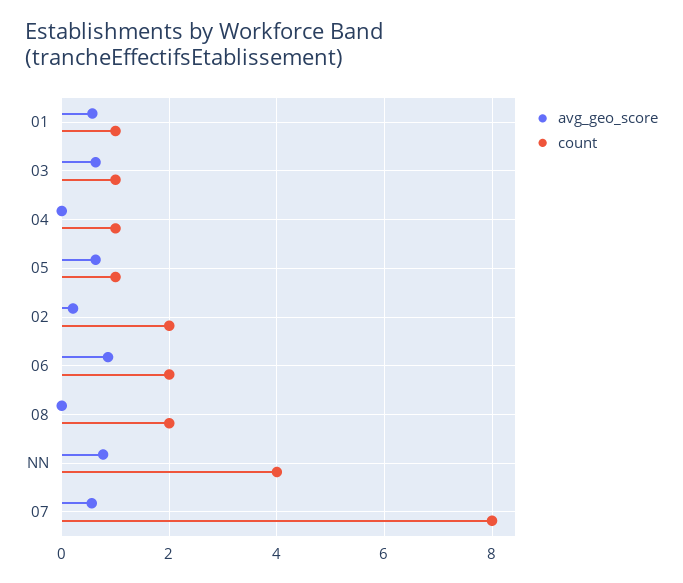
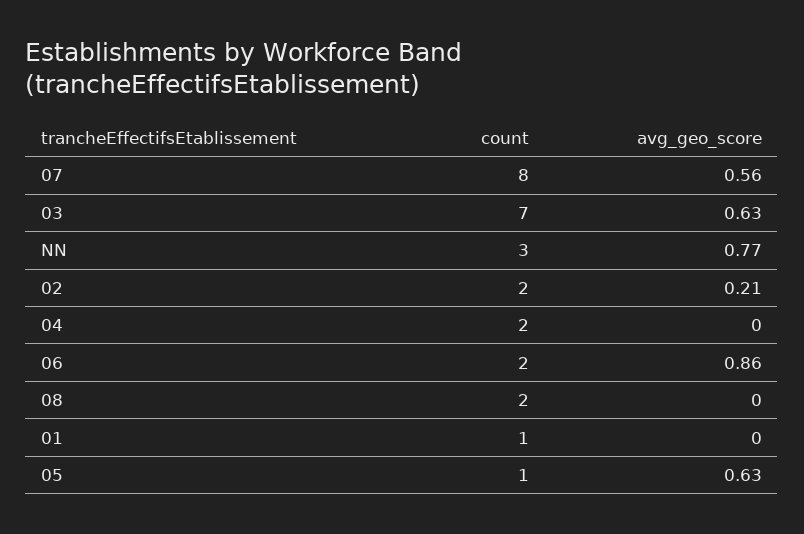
avg_geo_score, 01: 0.6 -> 0
count, 03: 1 -> 7
count, 04: 1 -> 2
count, NN: 4 -> 3

